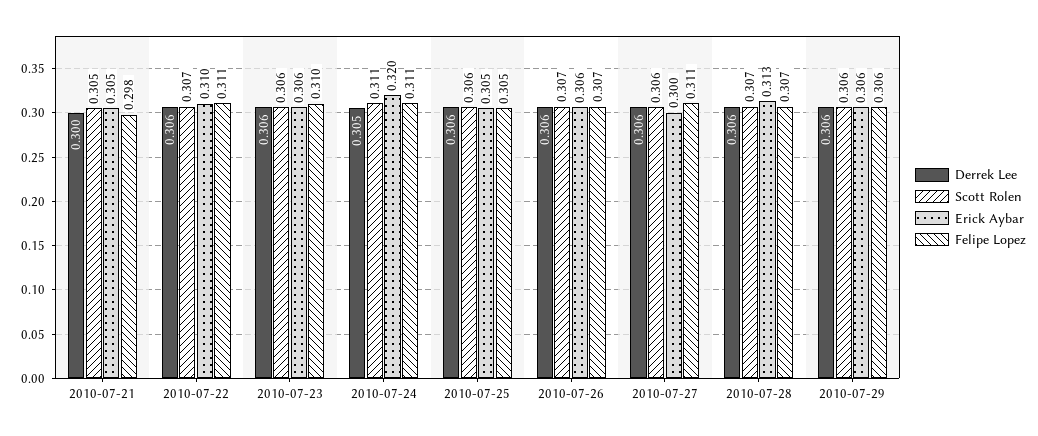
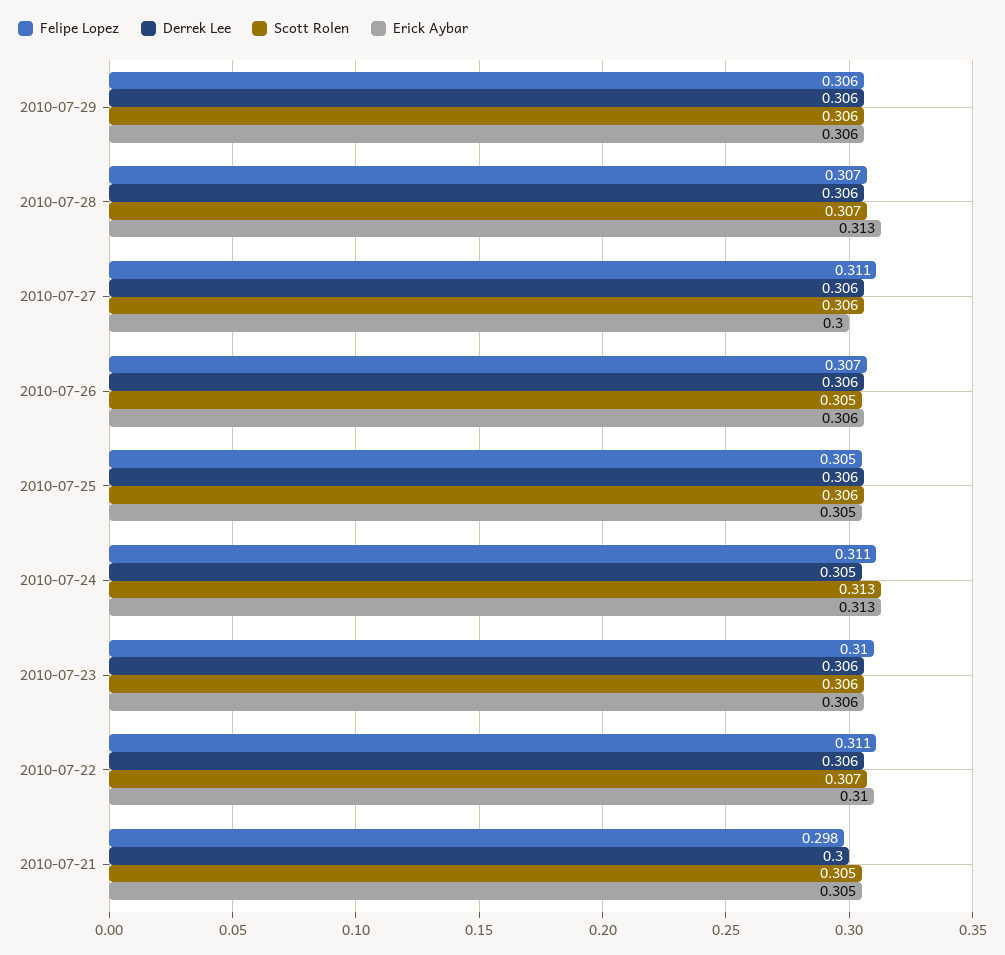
Scott Rolen, 2010-07-24: 0.311 -> 0.313
Erick Aybar, 2010-07-24: 0.32 -> 0.313
Scott Rolen, 2010-07-26: 0.307 -> 0.305

